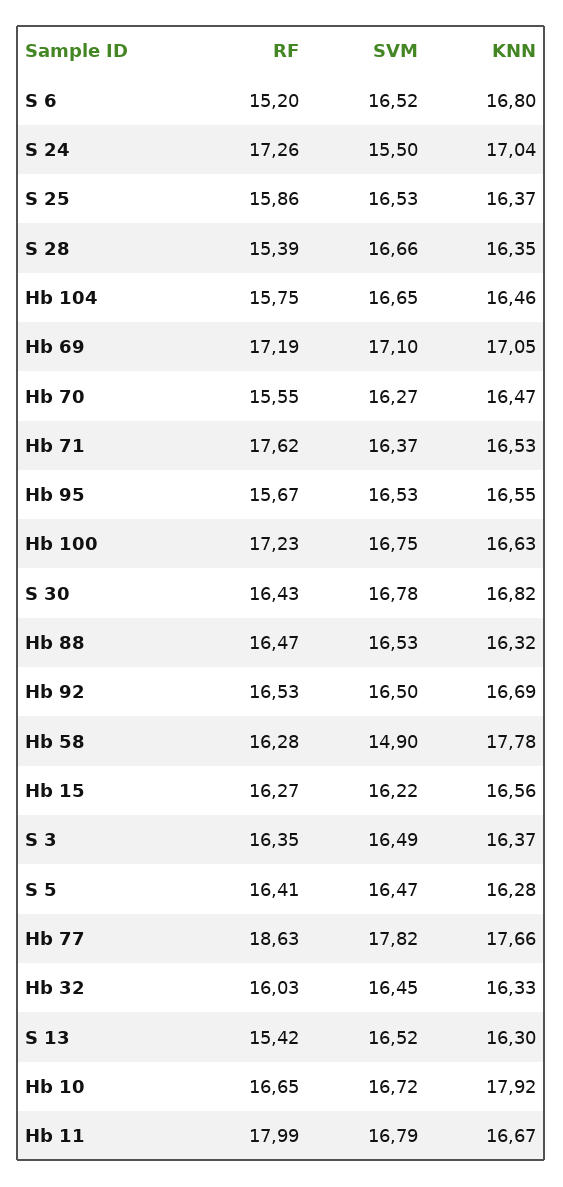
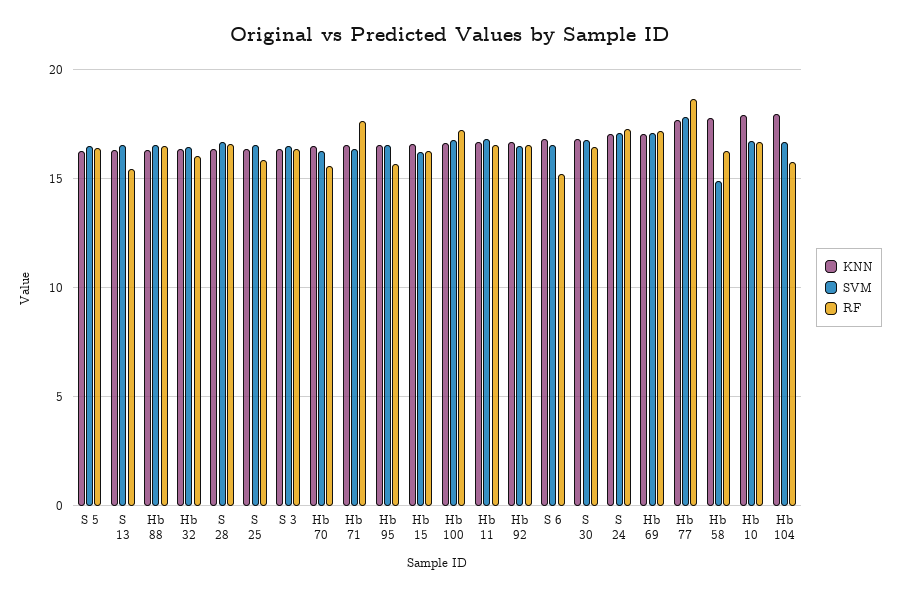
SVM, S 24: 15.5 -> 17
RF, S 28: 15.39 -> 16.5
KNN, Hb 104: 16.46 -> 18
RF, Hb 11: 17.99 -> 16.5

